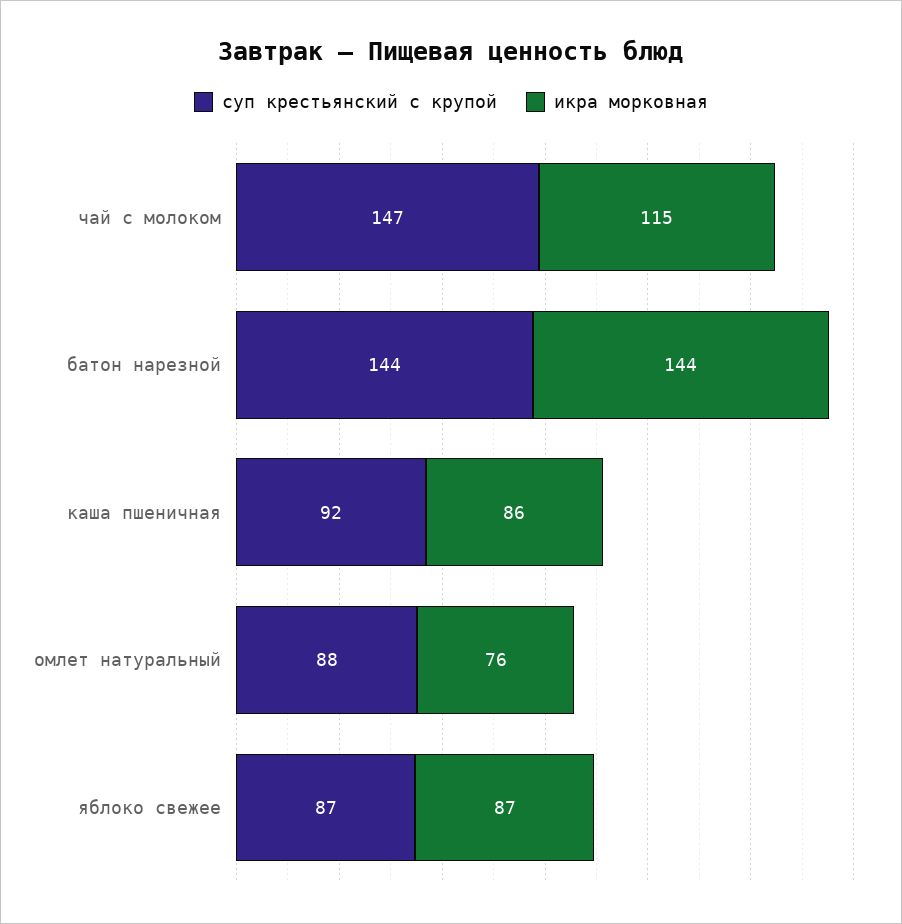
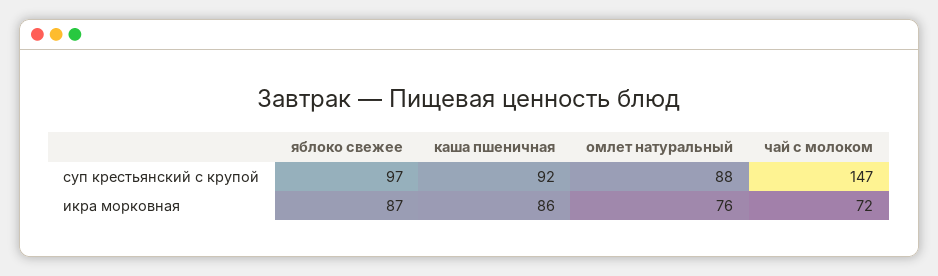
икра морковная, чай с молоком: 115 -> 72
суп крестьянский с крупой, батон нарезной: 144 -> none
икра морковная, батон нарезной: 144 -> none
суп крестьянский с крупой, яблоко свежее: 87 -> 97

